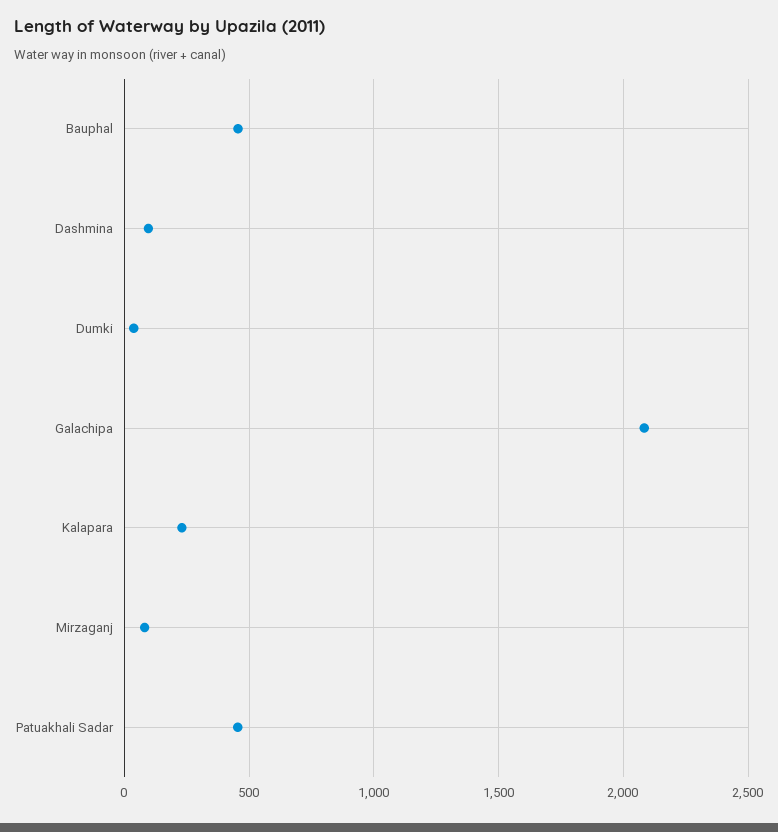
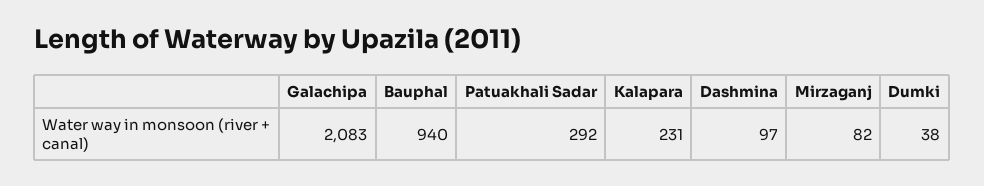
Bauphal: 450 -> 940
Patuakhali Sadar: 450 -> 292

